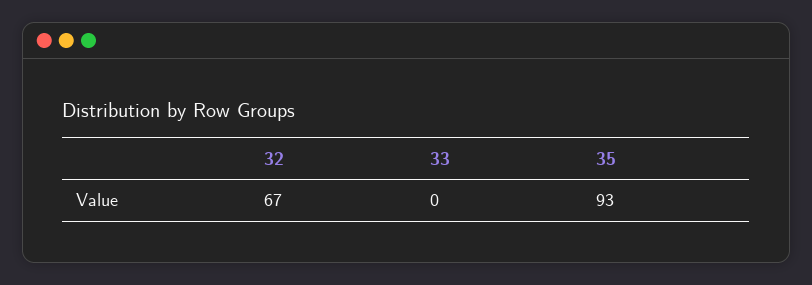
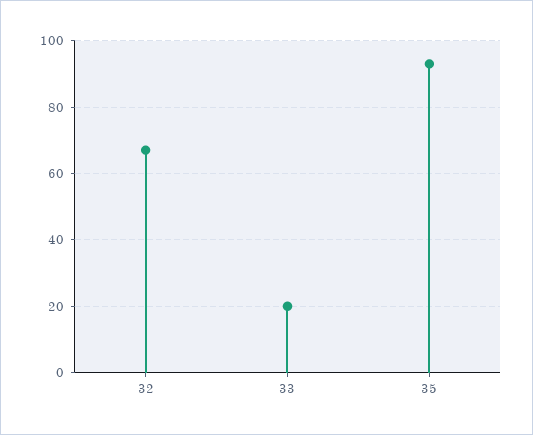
33: 0 -> 20

